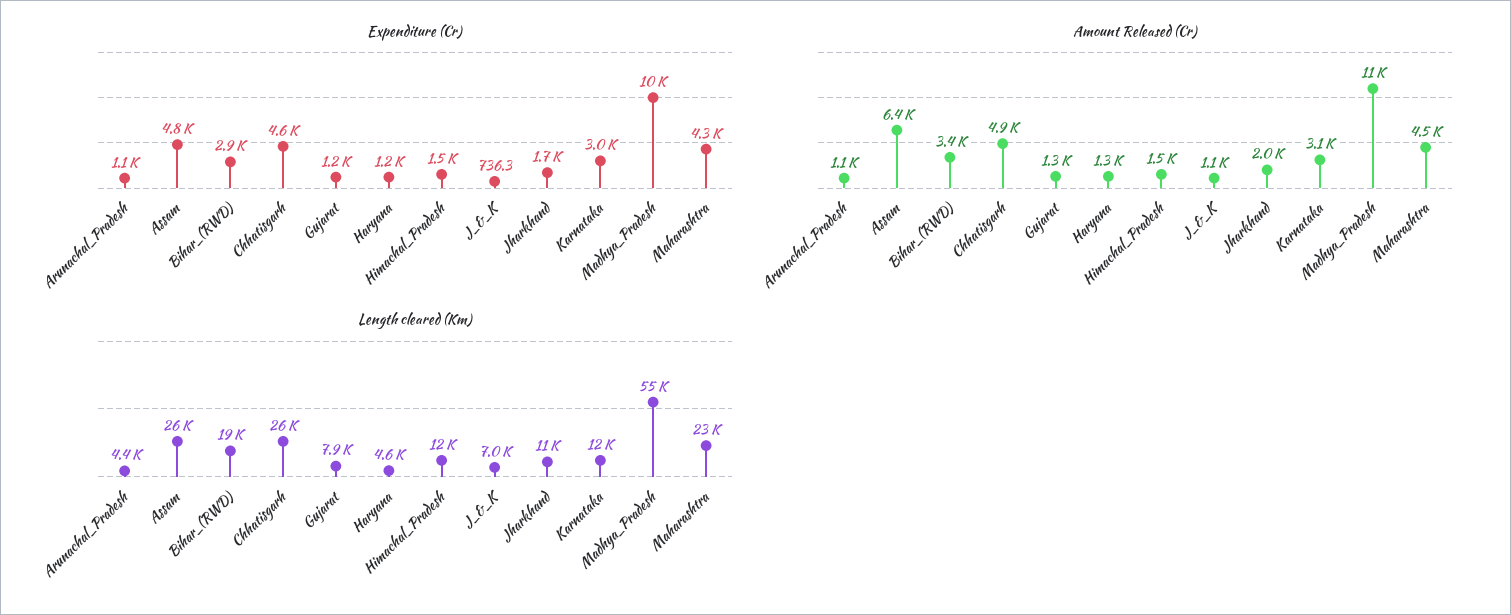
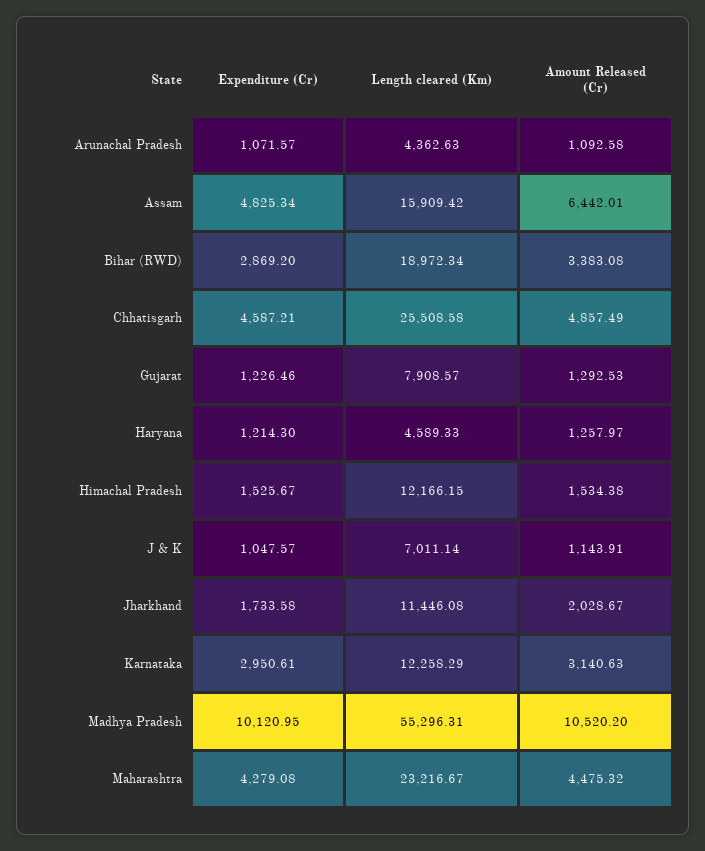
Expenditure (Cr), J_&_K: 736.3 -> 1047.57
Length cleared (Km), Assam: 26000 -> 15909.42

